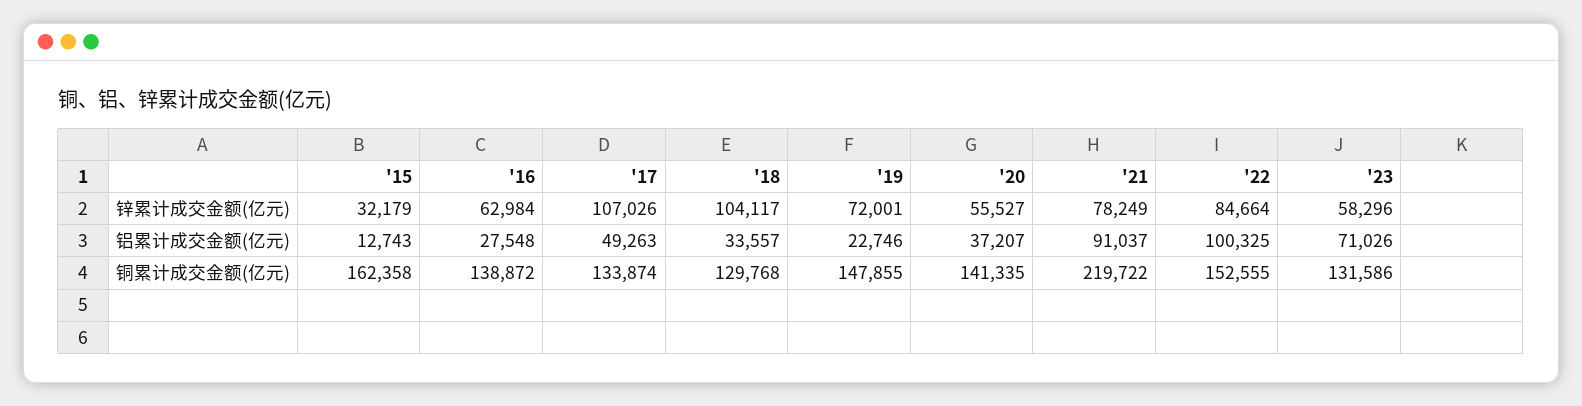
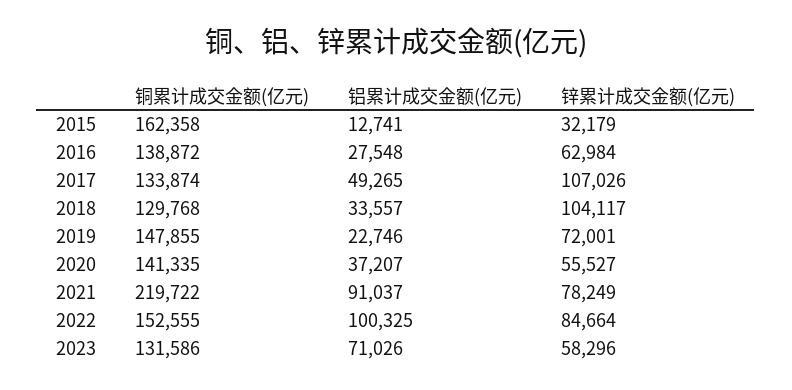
'15, 铝累计成交金额(亿元): 12743 -> 12741
'17, 铝累计成交金额(亿元): 49263 -> 49265

